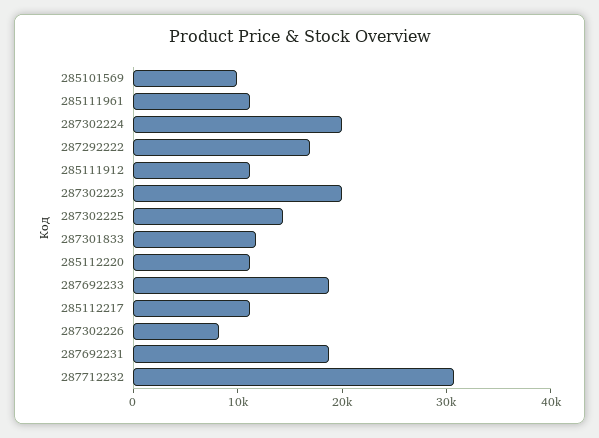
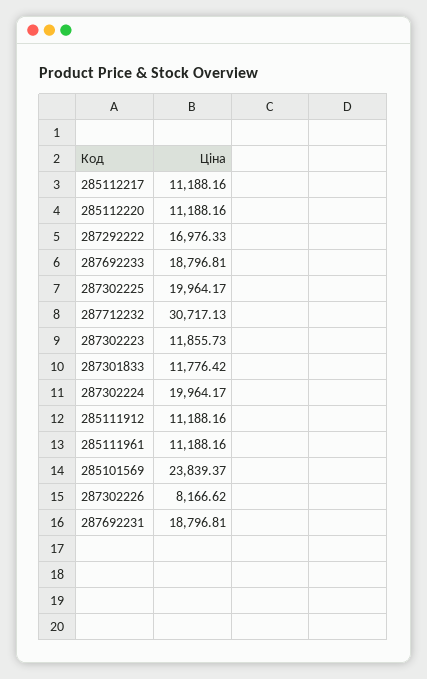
285101569: 10000 -> 23839.37
287302223: 20000 -> 11855.73
287302225: 14000 -> 19964.17

